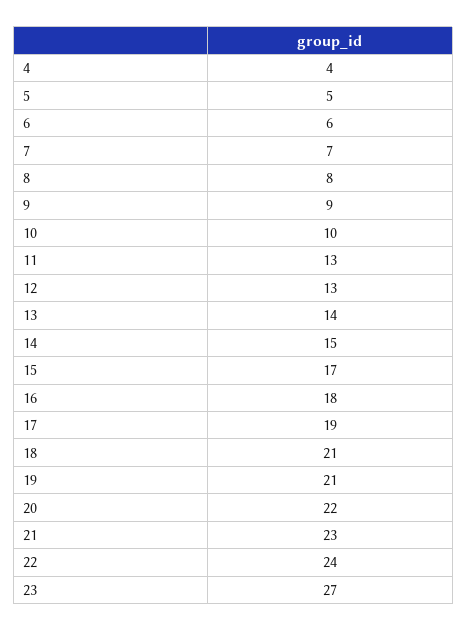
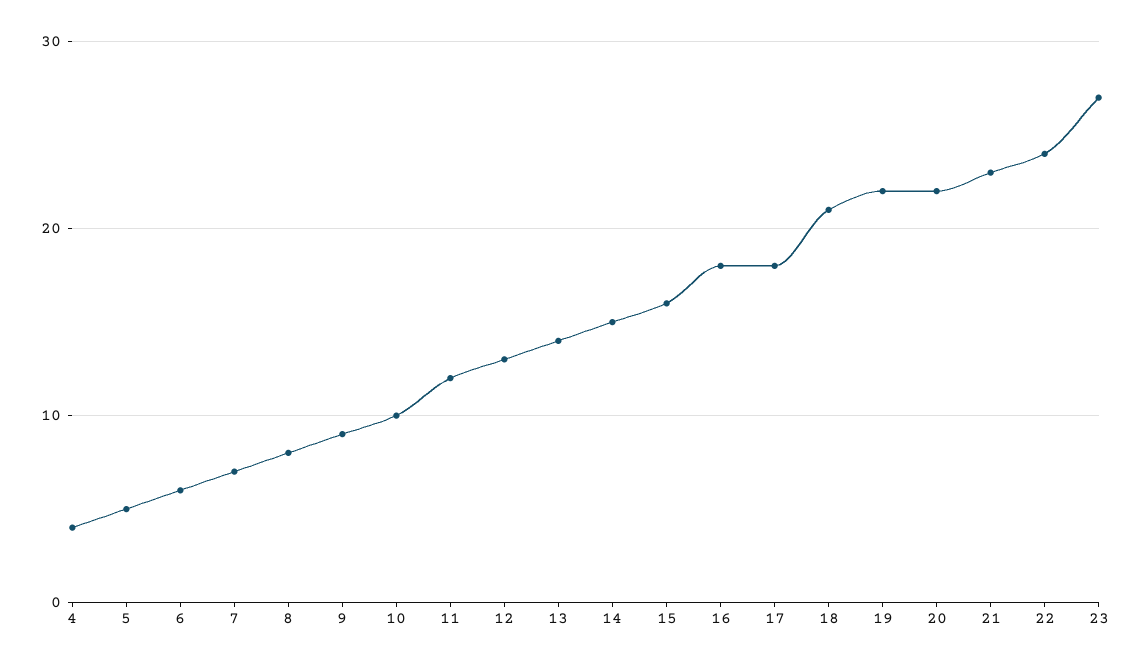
11: 13 -> 12
15: 17 -> 16
17: 19 -> 18
19: 21 -> 22

